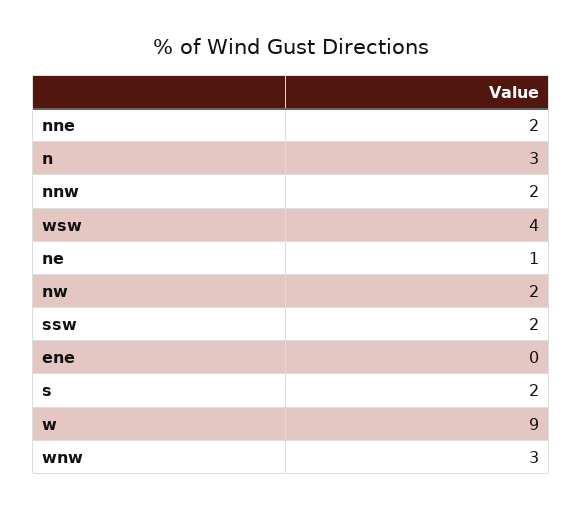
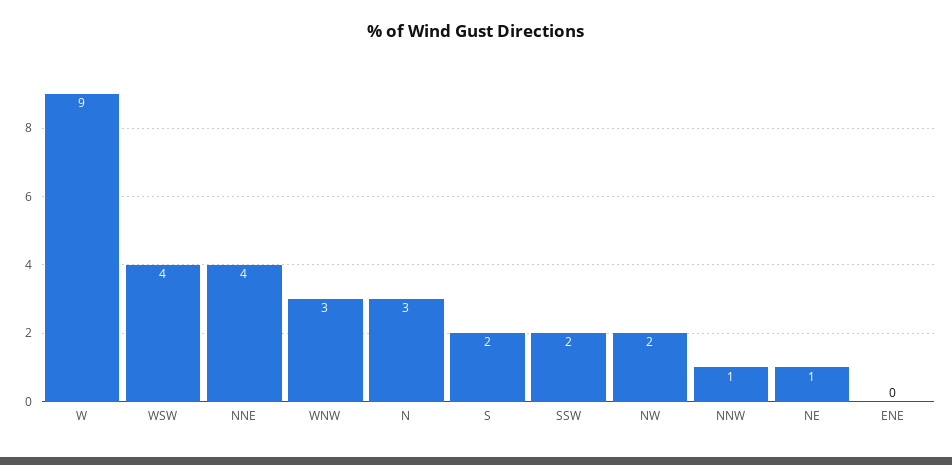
nne: 2 -> 4
nnw: 2 -> 1

